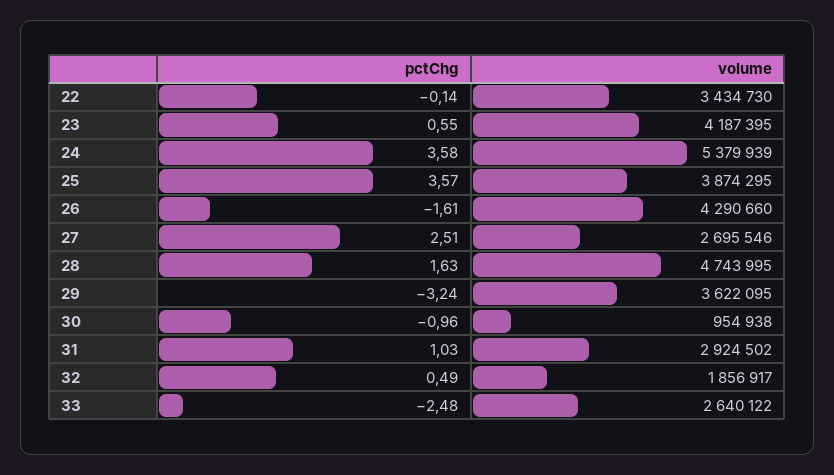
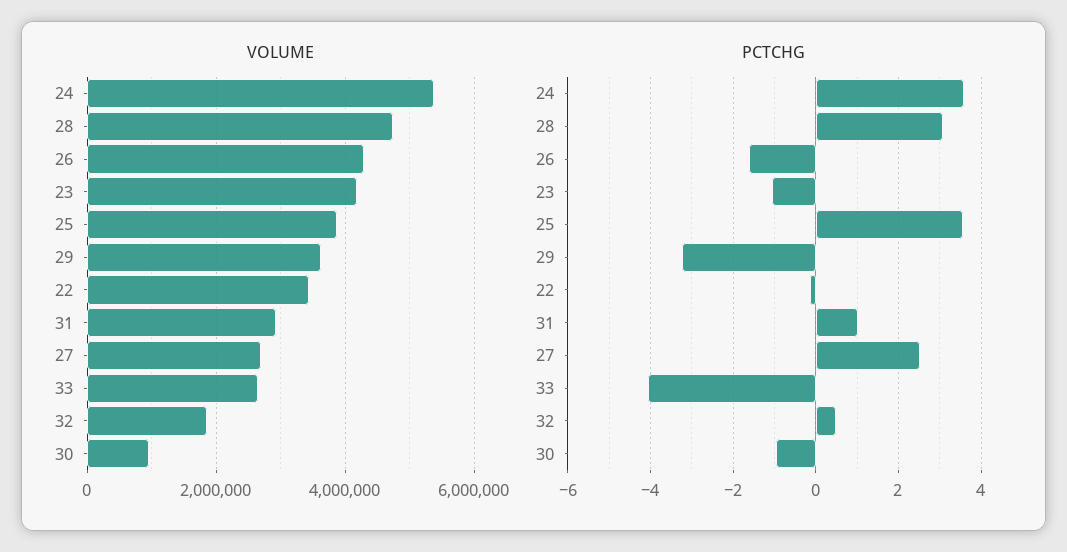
pctChg, 23: 0.55 -> -1
pctChg, 28: 1.63 -> 3
pctChg, 33: -2.48 -> -4

